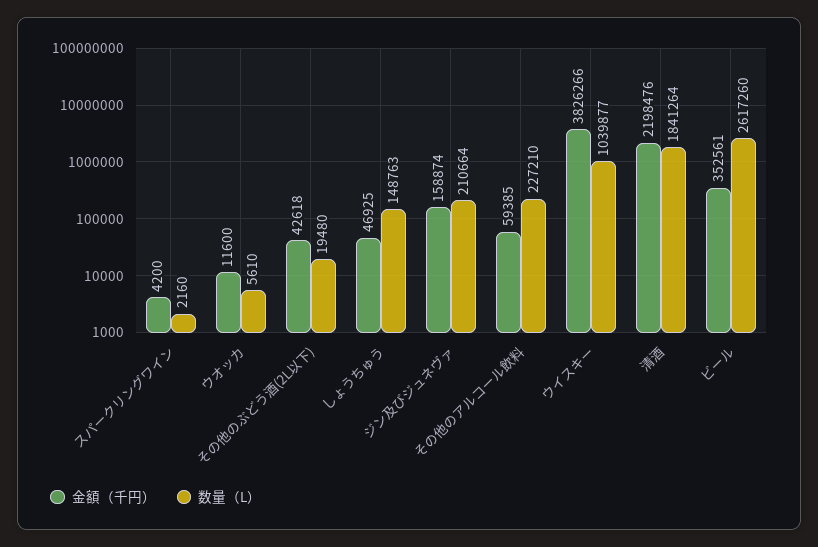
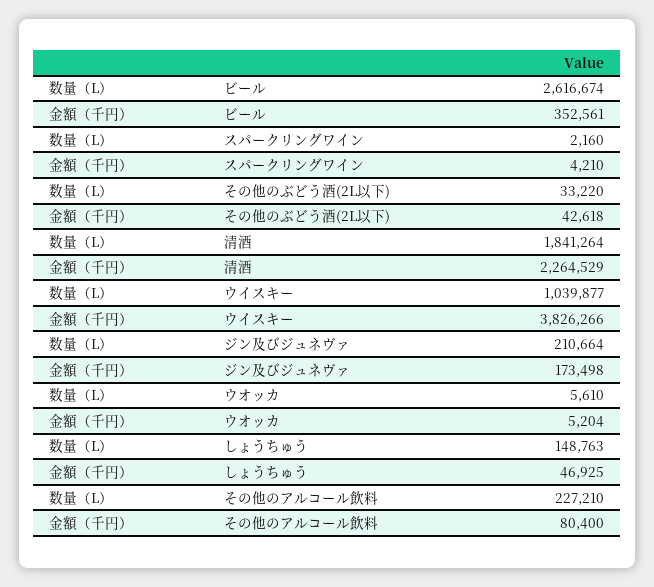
金額（千円）, スパークリングワイン: 4200 -> 4210
金額（千円）, ウオッカ: 11600 -> 5204
数量（L）, その他のぶどう酒(2L以下): 19480 -> 33220
金額（千円）, ジン及びジュネヴァ: 158874 -> 173498
金額（千円）, その他のアルコール飲料: 59385 -> 80400
金額（千円）, 清酒: 2198476 -> 2264529
数量（L）, ビール: 2617260 -> 2616674

